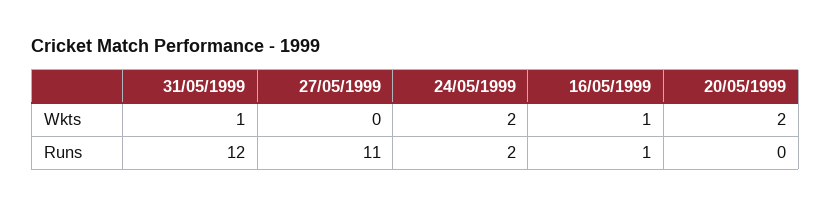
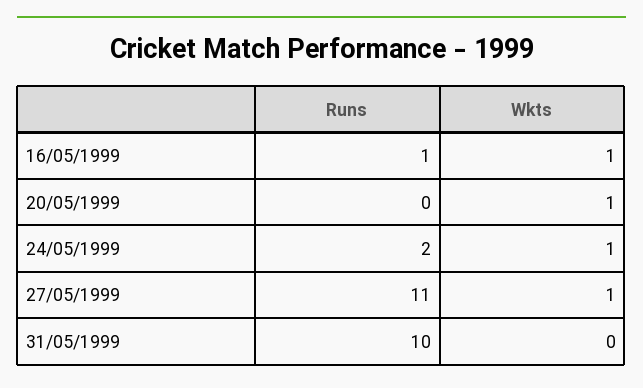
31/05/1999, Wkts: 1 -> 0
27/05/1999, Wkts: 0 -> 1
24/05/1999, Wkts: 2 -> 1
20/05/1999, Wkts: 2 -> 1
31/05/1999, Runs: 12 -> 10

